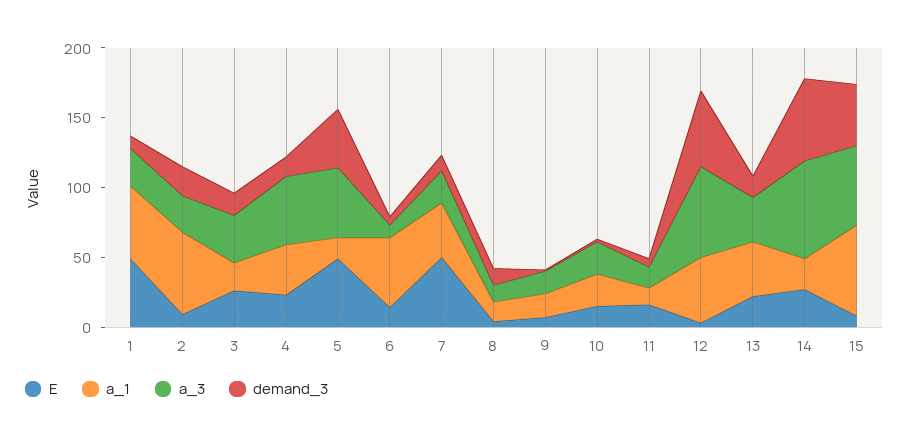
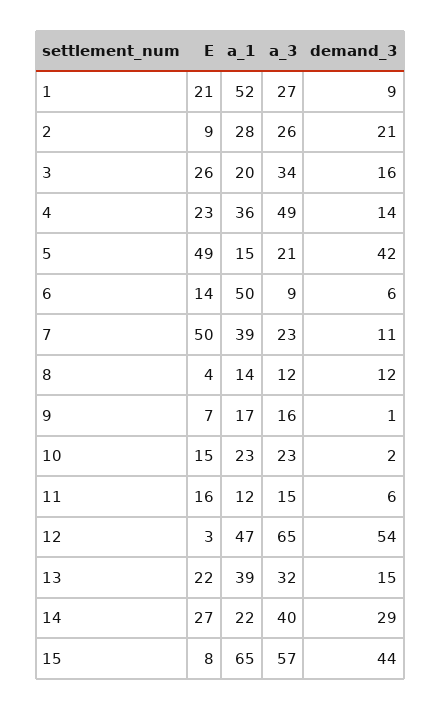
E, 1: 50 -> 21
a_1, 2: 60 -> 28
a_3, 5: 50 -> 21
a_3, 14: 70 -> 40
demand_3, 14: 60 -> 29

